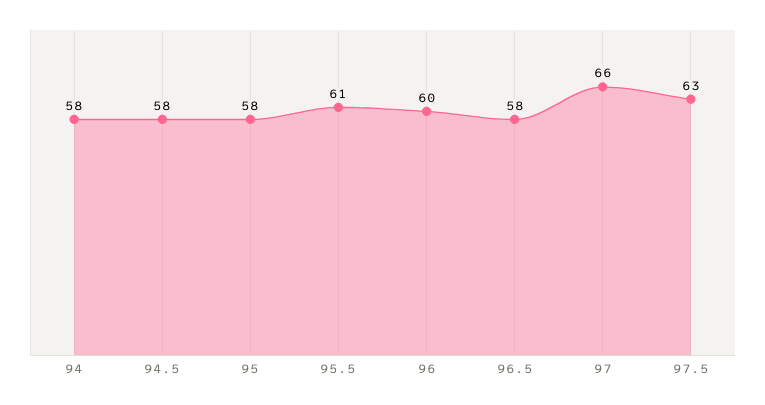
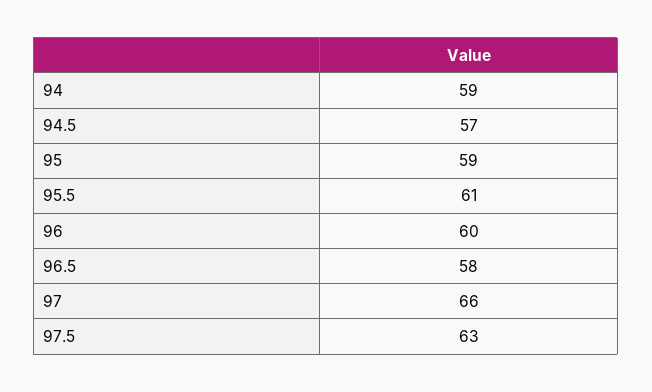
94: 58 -> 59
94.5: 58 -> 57
95: 58 -> 59

